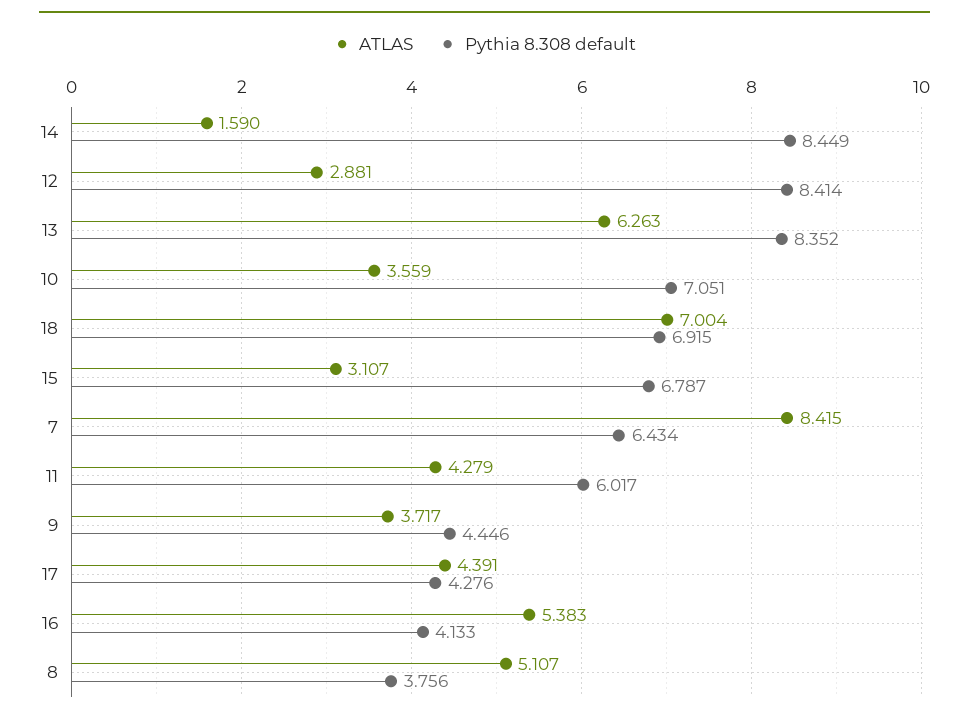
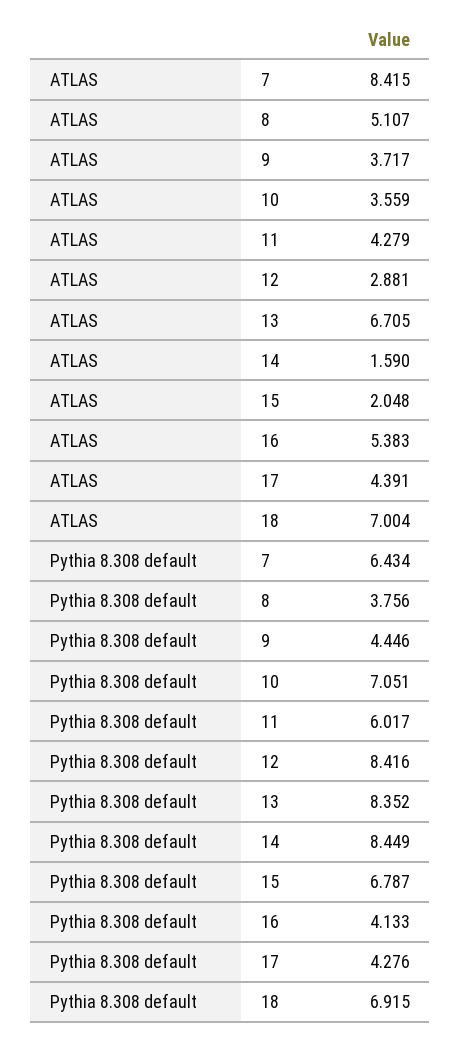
Pythia 8.308 default, 12: 8.414 -> 8.416
ATLAS, 13: 6.263 -> 6.705
ATLAS, 15: 3.107 -> 2.048

